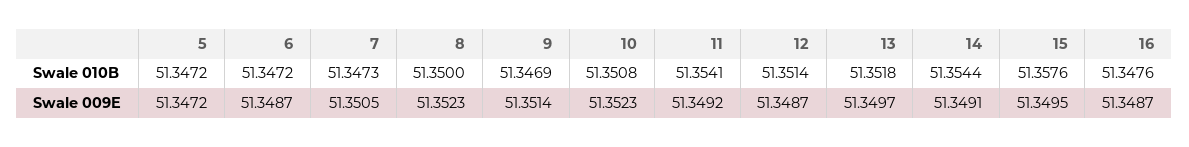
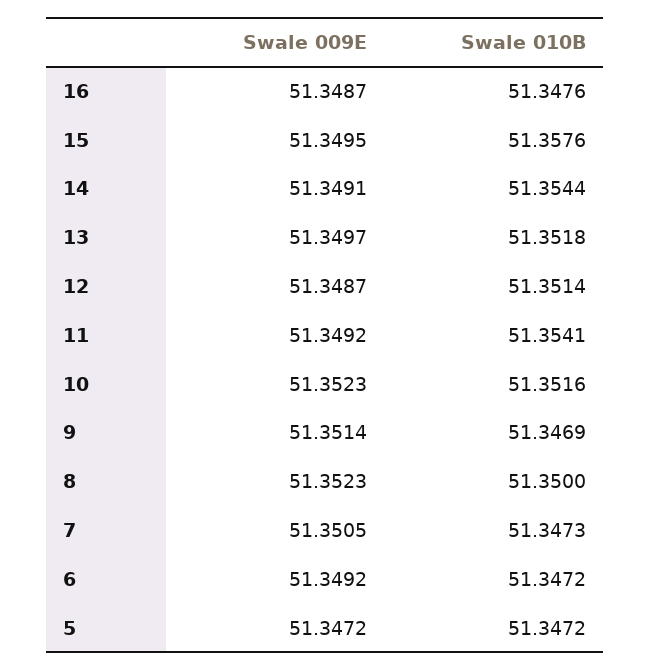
10, Swale 010B: 51.3508 -> 51.3516
6, Swale 009E: 51.3487 -> 51.3492

